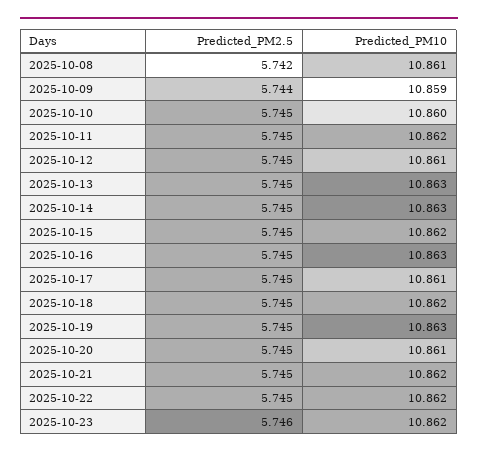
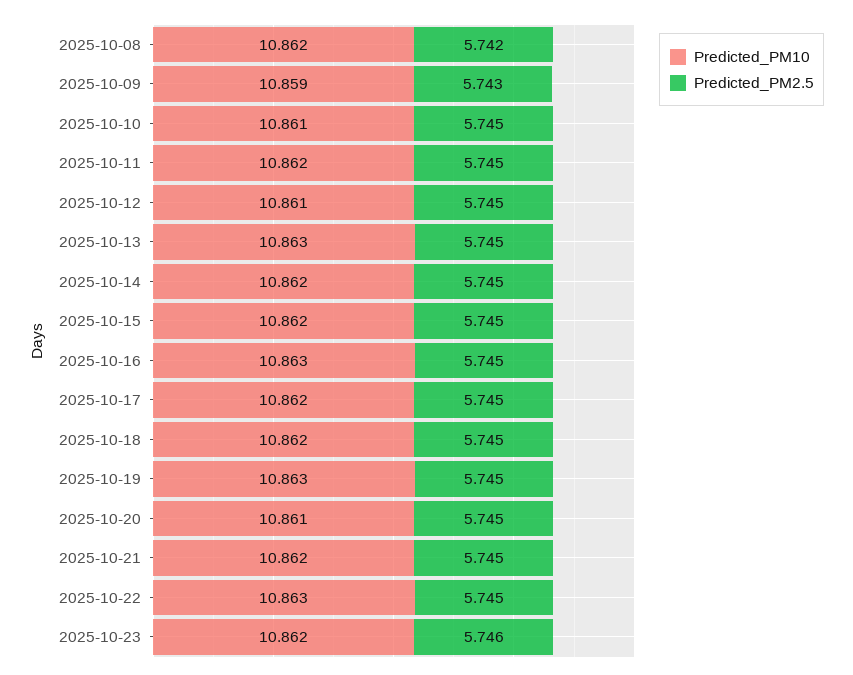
Predicted_PM10, 2025-10-08: 10.861 -> 10.862
Predicted_PM2.5, 2025-10-09: 5.744 -> 5.743
Predicted_PM10, 2025-10-10: 10.86 -> 10.861
Predicted_PM10, 2025-10-14: 10.863 -> 10.862
Predicted_PM10, 2025-10-17: 10.861 -> 10.862
Predicted_PM10, 2025-10-22: 10.862 -> 10.863

